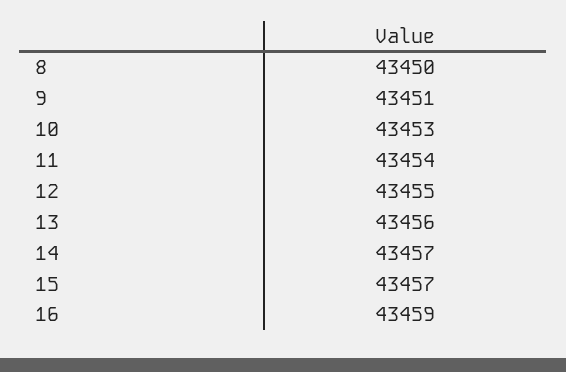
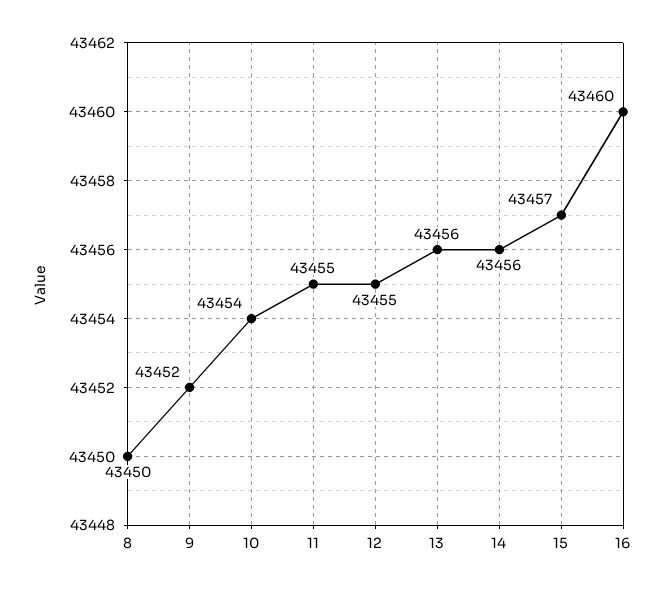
9: 43451 -> 43452
10: 43453 -> 43454
11: 43454 -> 43455
14: 43457 -> 43456
16: 43459 -> 43460

